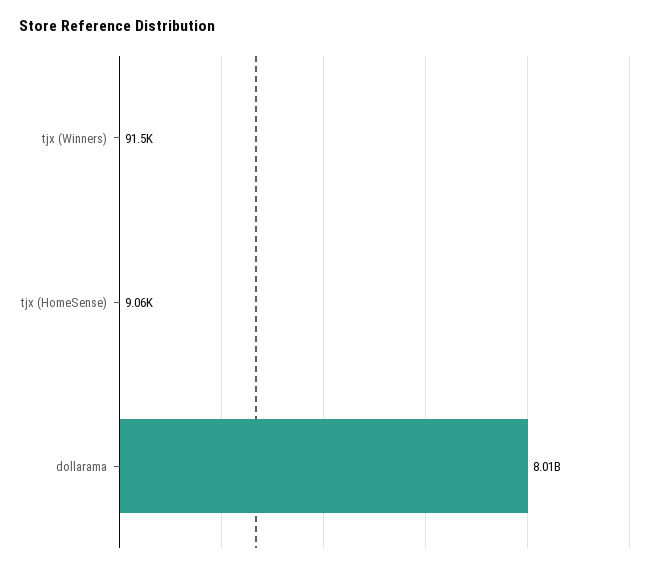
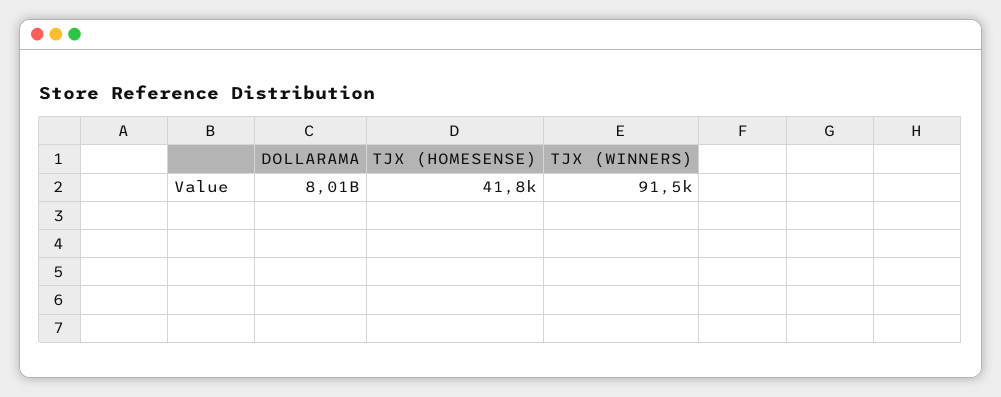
tjx (HomeSense): 9060 -> 41800

